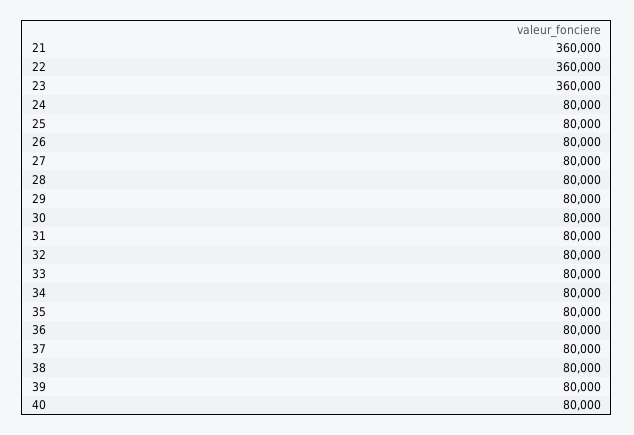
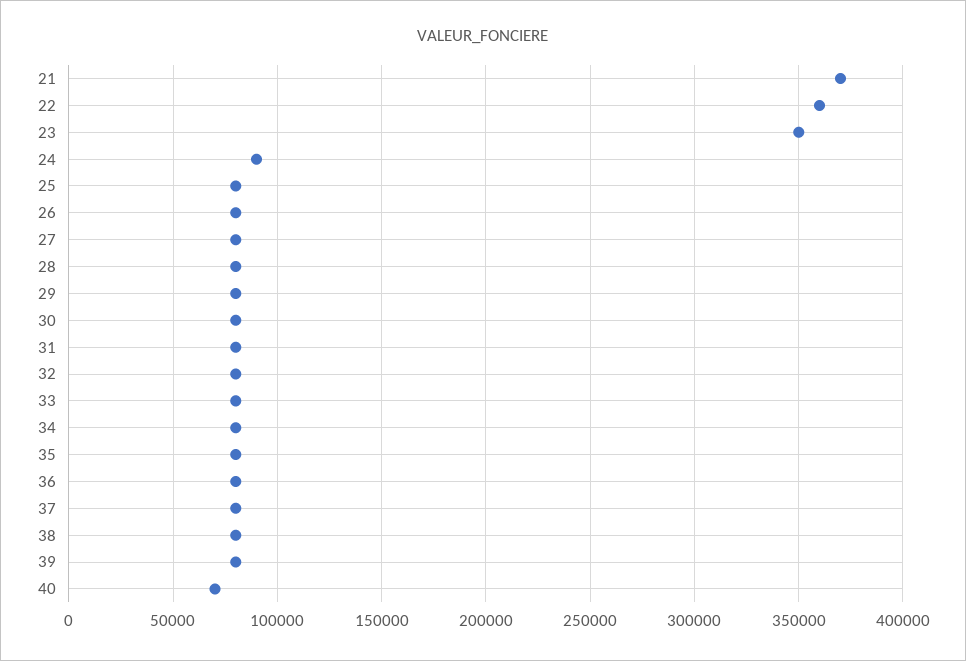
21: 360000 -> 370000
23: 360000 -> 350000
24: 80000 -> 90000
40: 80000 -> 70000

